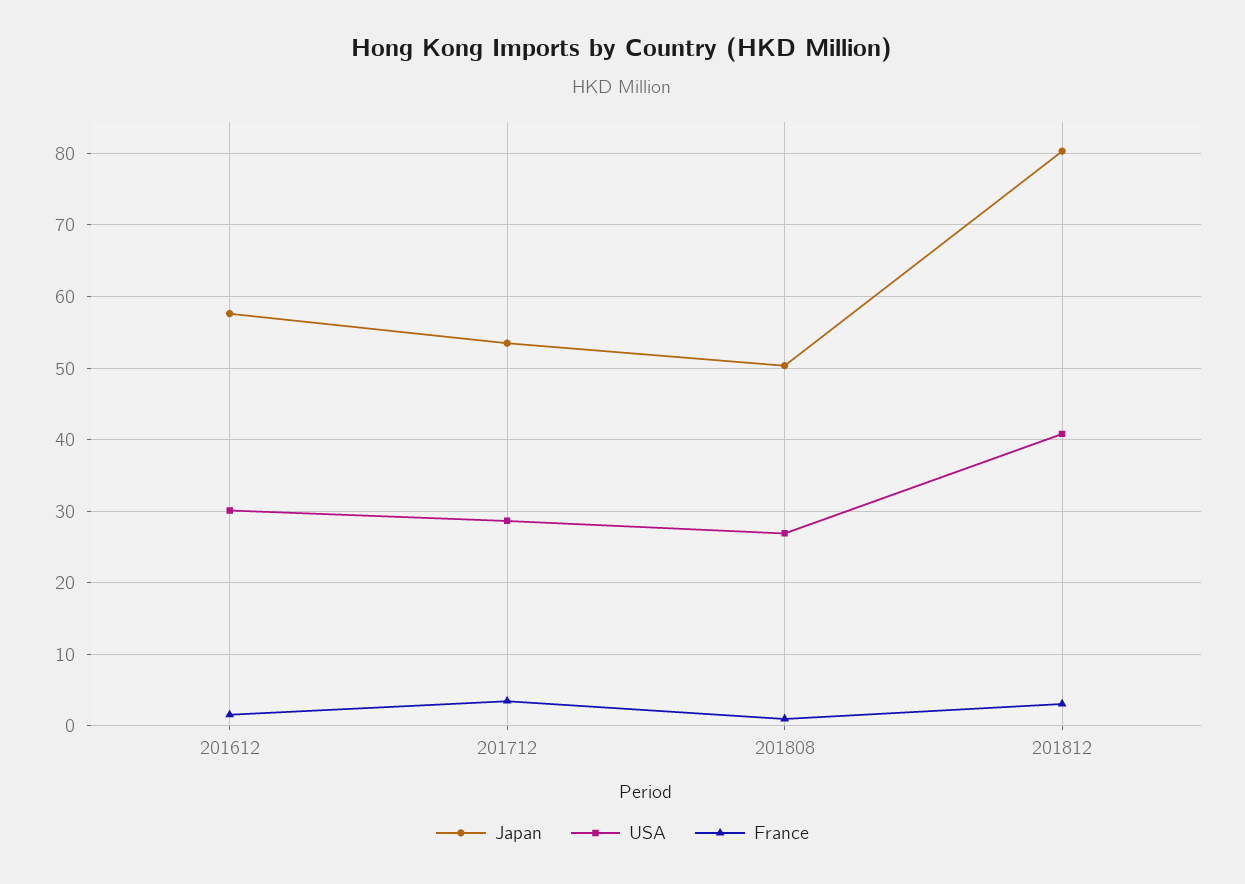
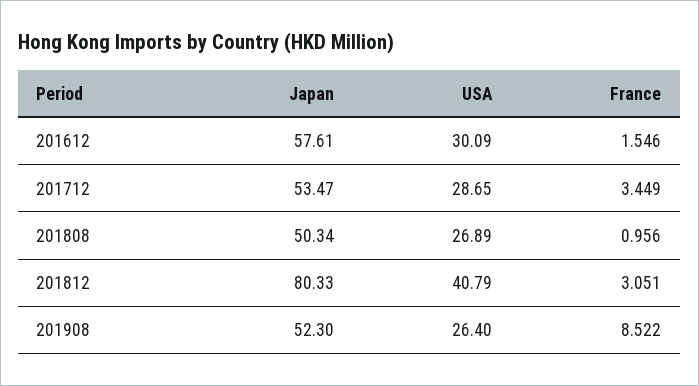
Japan, 201908: none -> 52.3
USA, 201908: none -> 26.4
France, 201908: none -> 8.522

